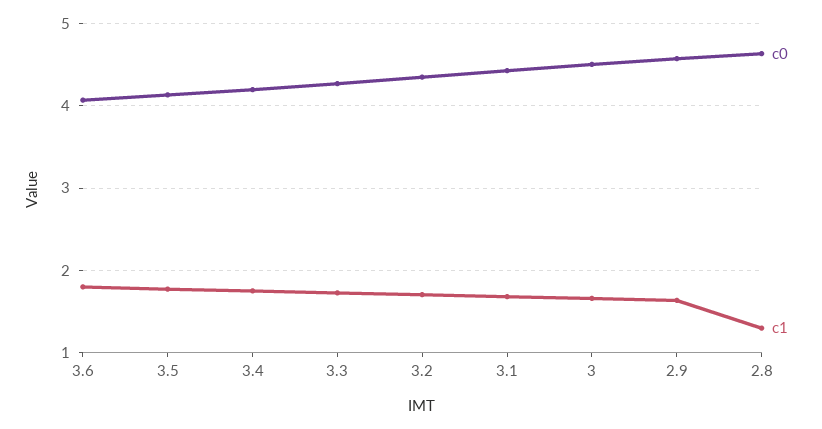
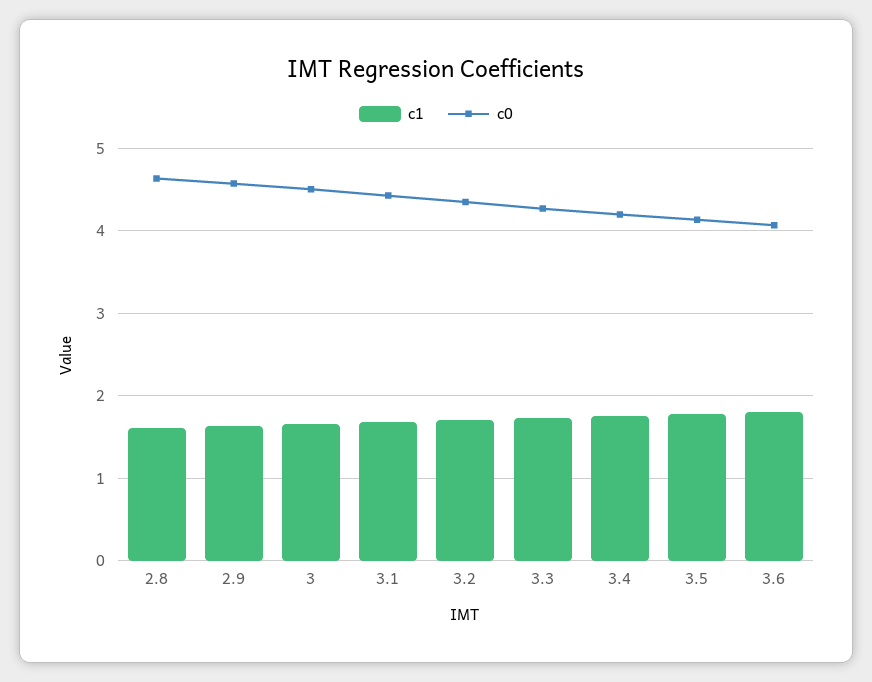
c1, 2.8: 1.3 -> 1.6

